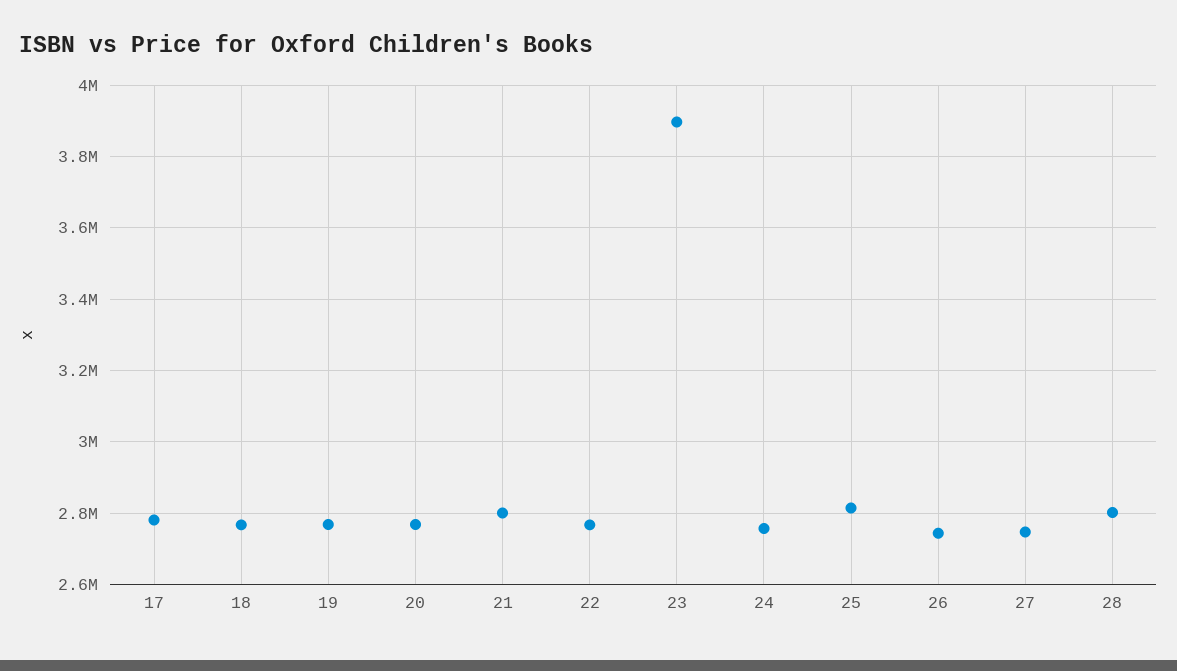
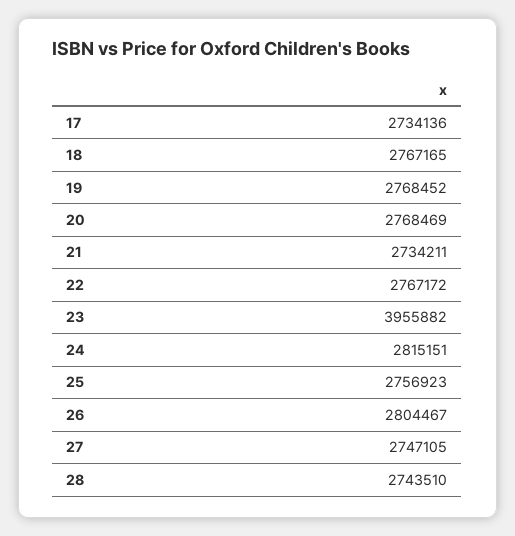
17: 2780000 -> 2734136
21: 2800000 -> 2734211
23: 3900000 -> 3955882
24: 2760000 -> 2815151
25: 2820000 -> 2756923
26: 2740000 -> 2804467
28: 2800000 -> 2743510

